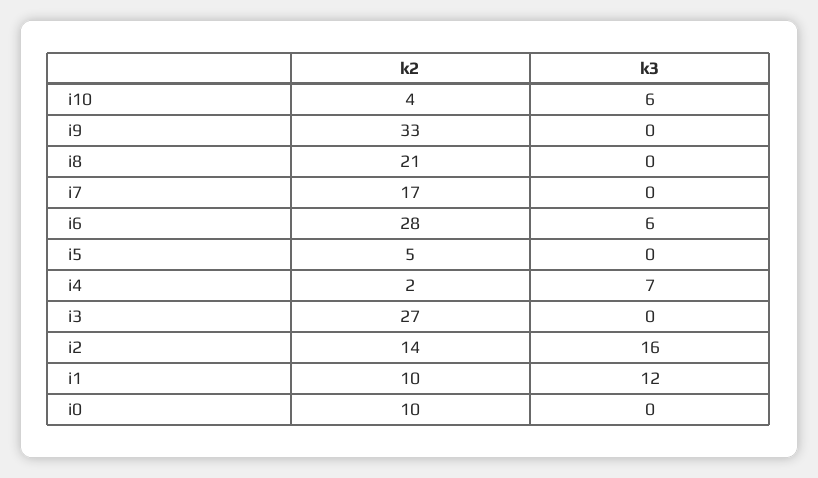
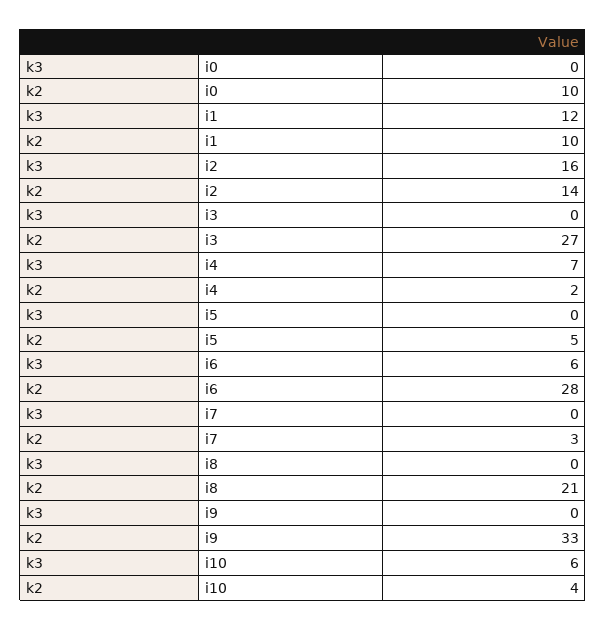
k2, i7: 17 -> 3

